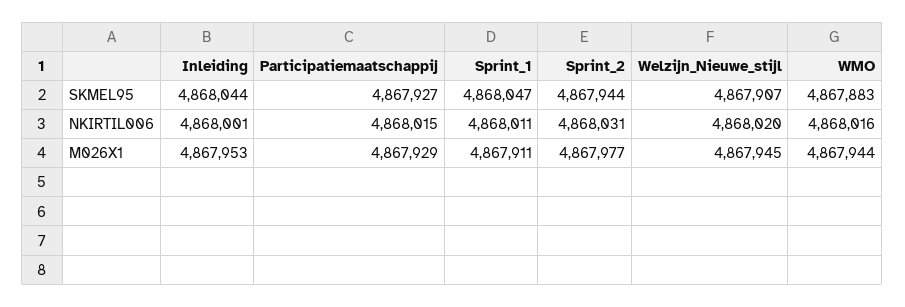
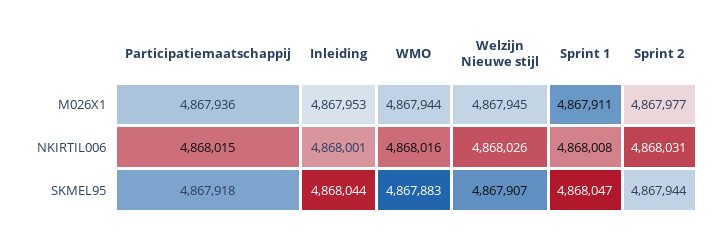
Participatiemaatschappij, SKMEL95: 4867927 -> 4867918
Sprint_1, NKIRTIL006: 4868011 -> 4868008
Welzijn_Nieuwe_stijl, NKIRTIL006: 4868020 -> 4868026
Participatiemaatschappij, M026X1: 4867929 -> 4867936

